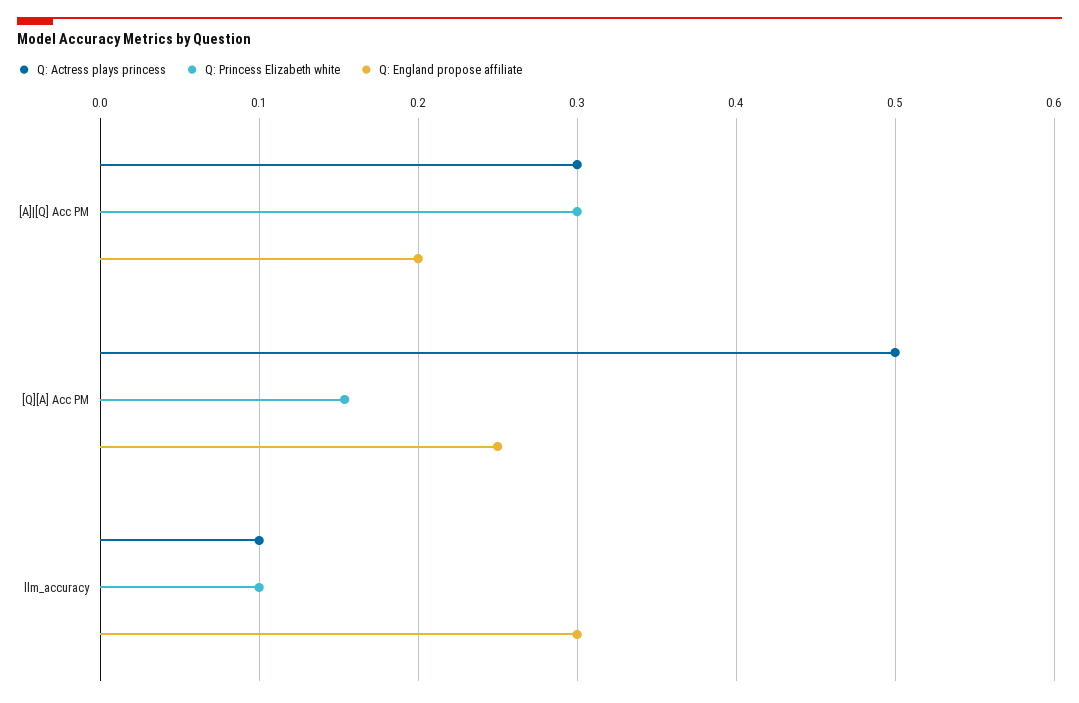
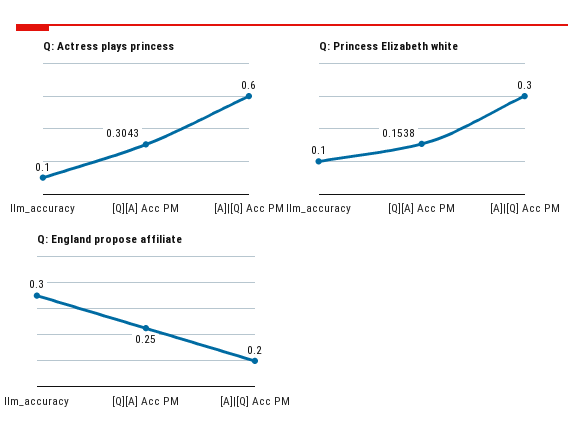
Q: Actress plays princess, [A]|[Q] Acc PM: 0.3 -> 0.6
Q: Actress plays princess, [Q][A] Acc PM: 0.5 -> 0.3043

